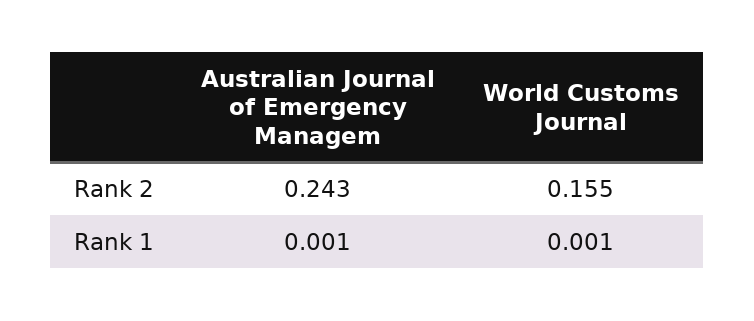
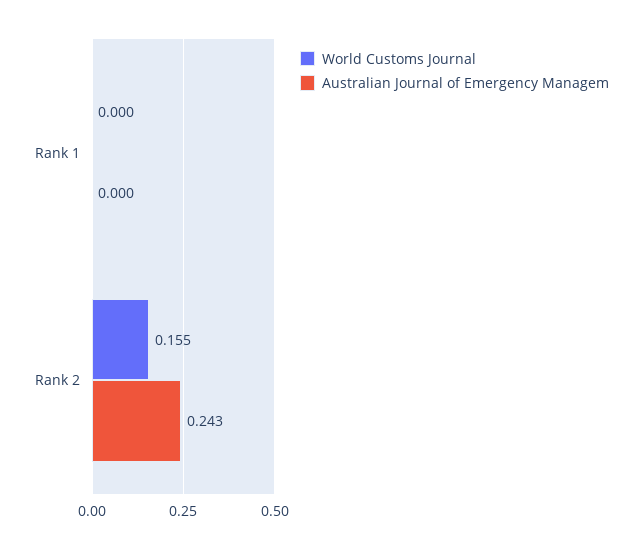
Australian Journal of Emergency Managem, Rank 1: 0.001 -> 0
World Customs Journal, Rank 1: 0.001 -> 0

